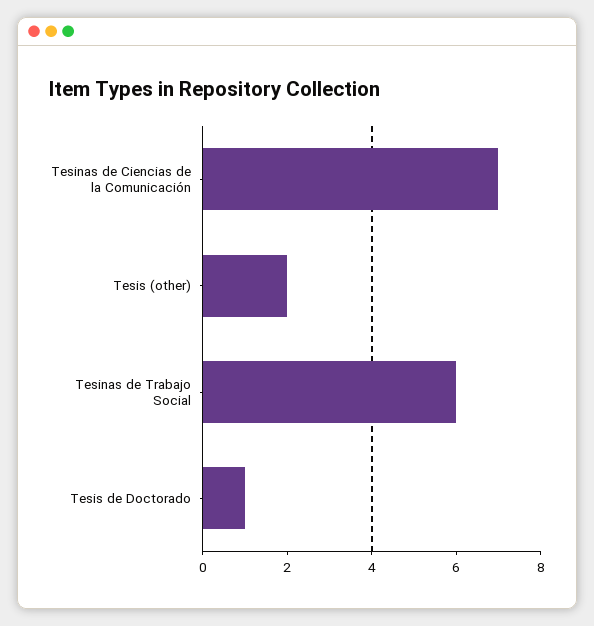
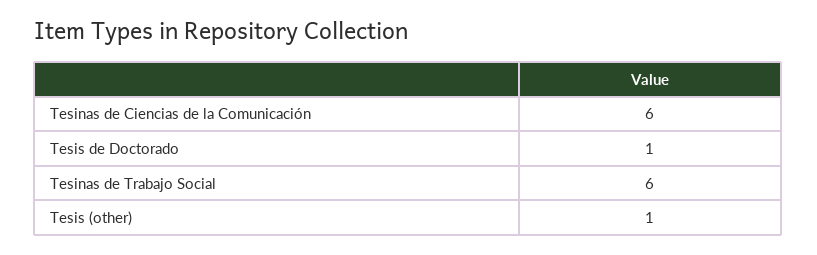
Tesinas de Ciencias de la Comunicación: 7 -> 6
Tesis (other): 2 -> 1

